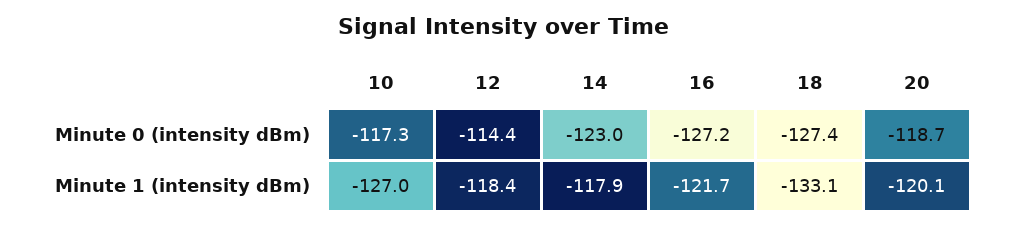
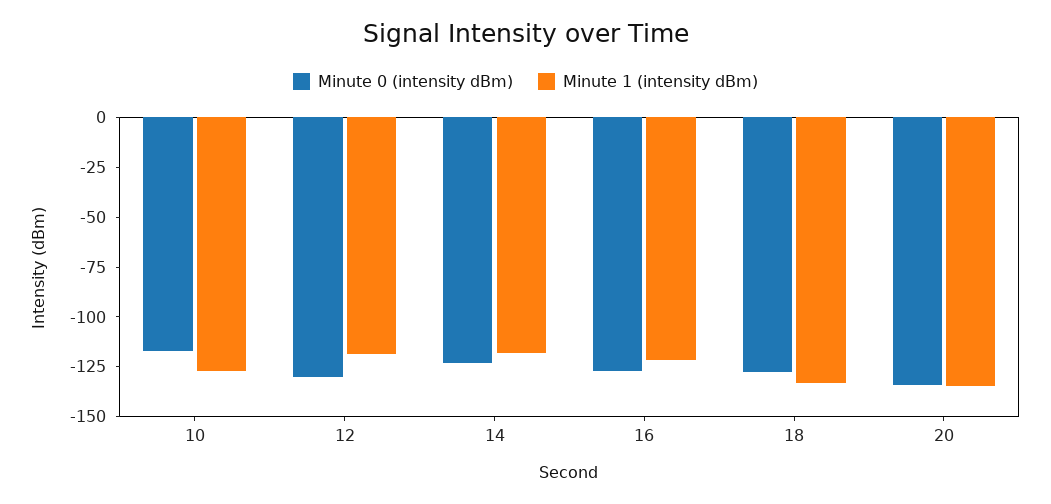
Minute 0 (intensity dBm), 12: -114.4 -> -130
Minute 0 (intensity dBm), 20: -118.7 -> -135
Minute 1 (intensity dBm), 20: -120.1 -> -135

